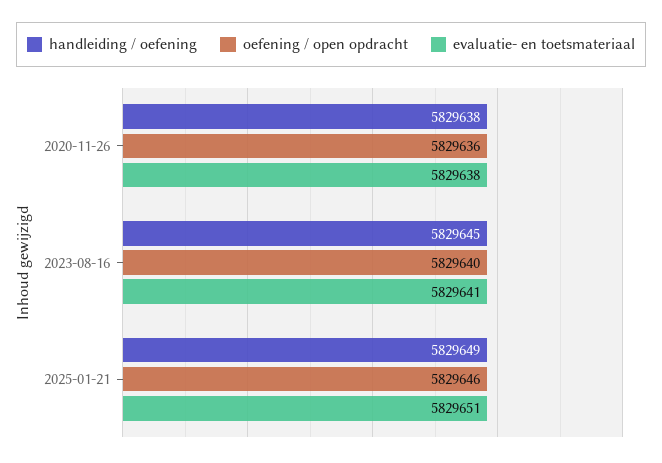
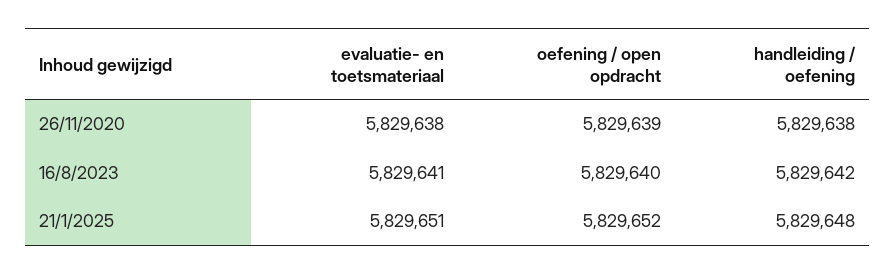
oefening / open opdracht, 2020-11-26: 5829636 -> 5829639
handleiding / oefening, 2023-08-16: 5829645 -> 5829642
handleiding / oefening, 2025-01-21: 5829649 -> 5829648
oefening / open opdracht, 2025-01-21: 5829646 -> 5829652

